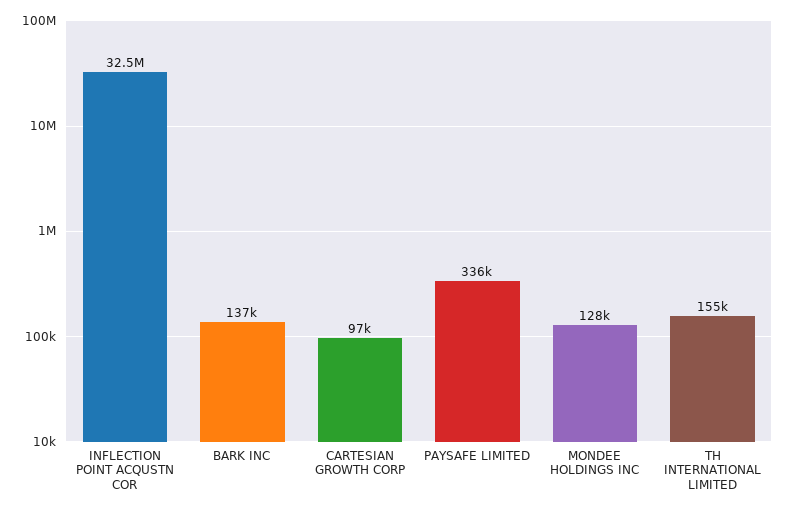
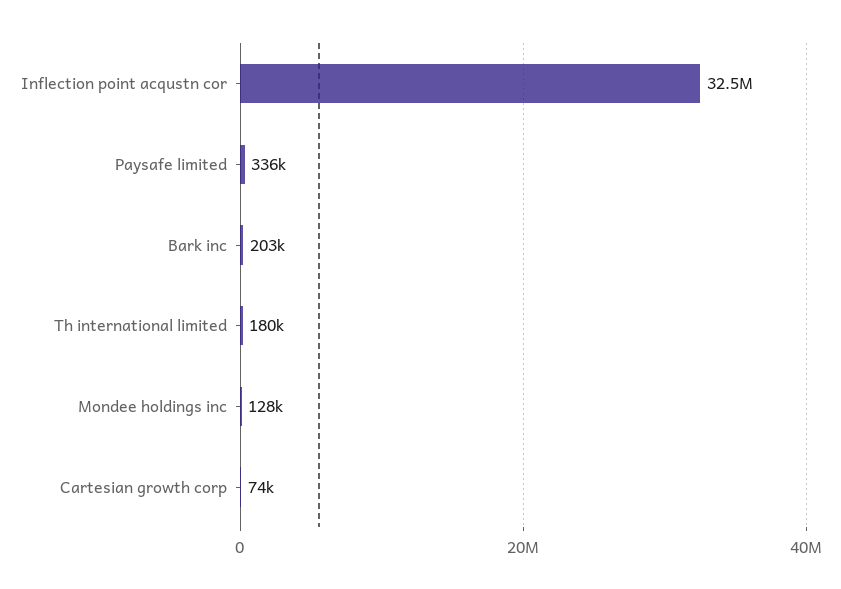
BARK INC: 137000 -> 203000
CARTESIAN GROWTH CORP: 97000 -> 74000
TH INTERNATIONAL LIMITED: 155000 -> 180000

